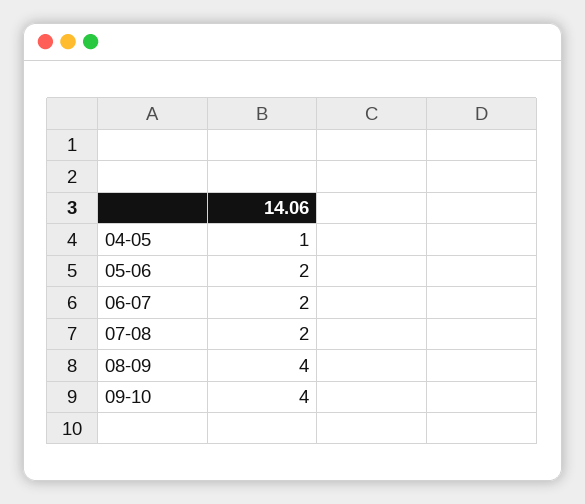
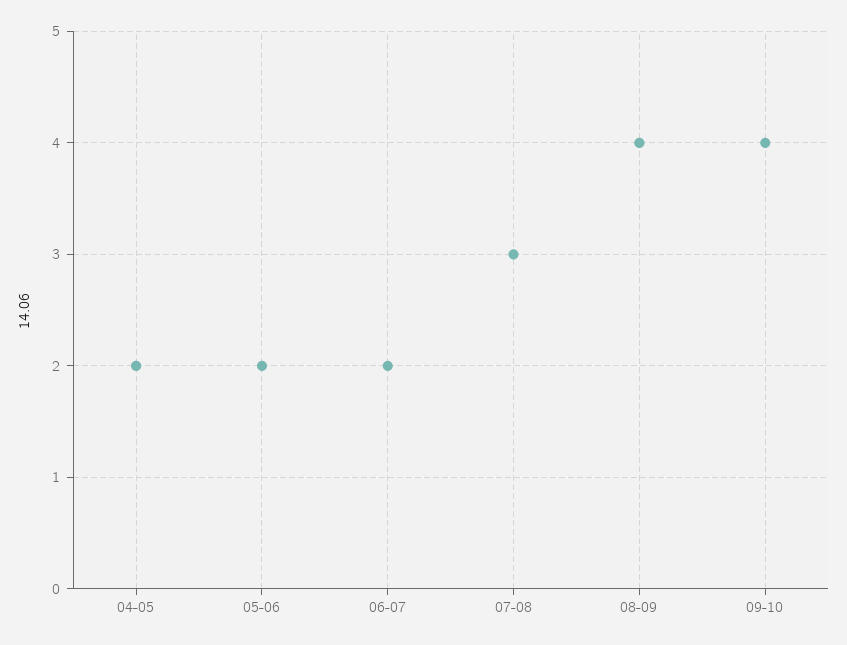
04-05: 1 -> 2
07-08: 2 -> 3

